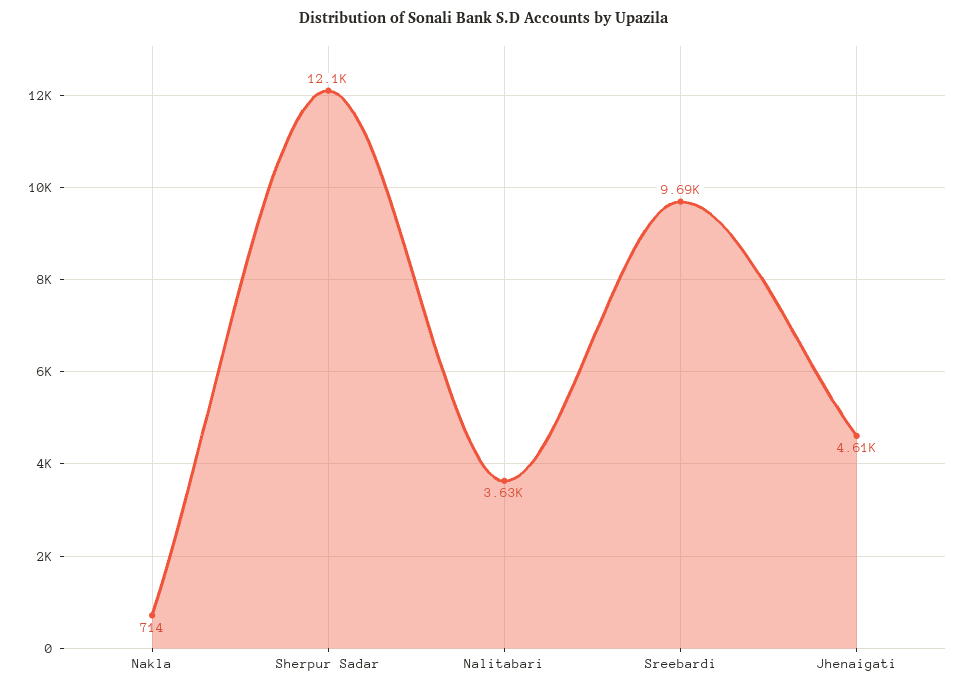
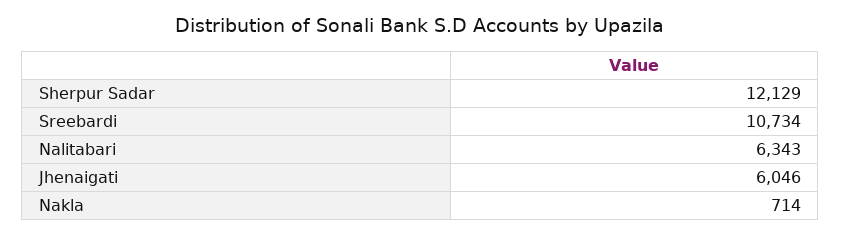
Nalitabari: 3630 -> 6343
Sreebardi: 9690 -> 10734
Jhenaigati: 4610 -> 6046

